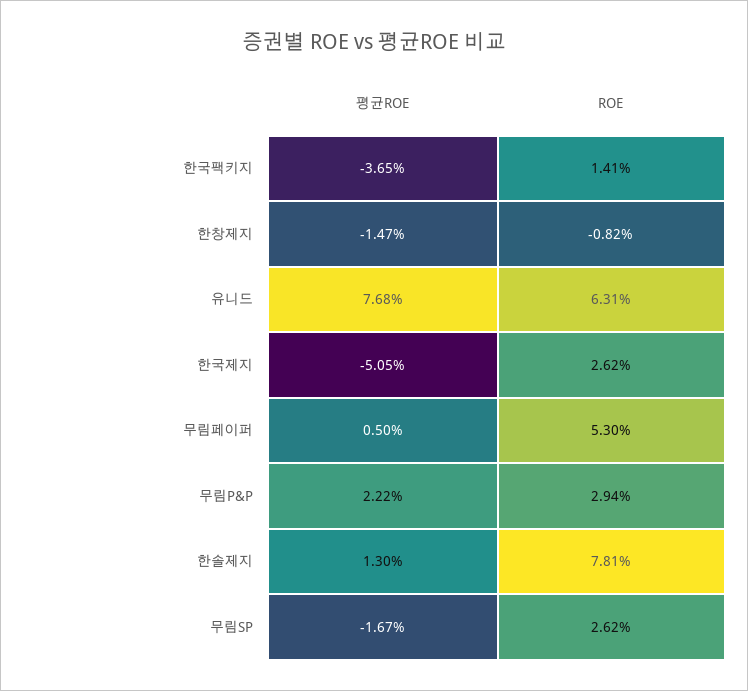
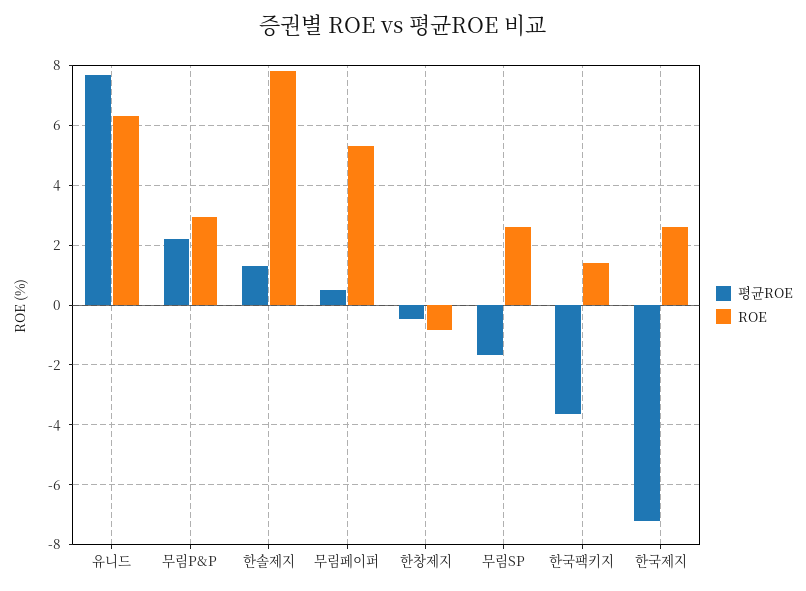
평균ROE, 한창제지: -1.47 -> -0.5
평균ROE, 한국제지: -5.05 -> -7.25

